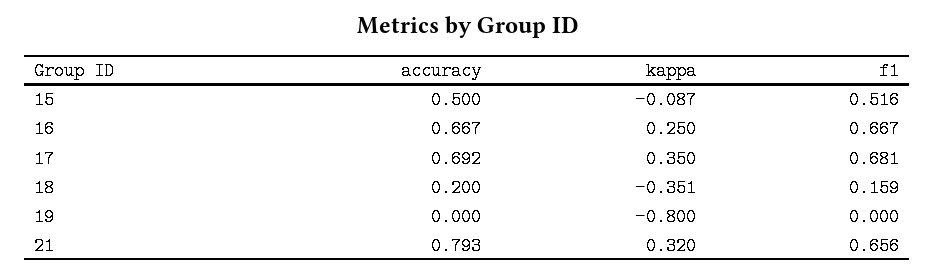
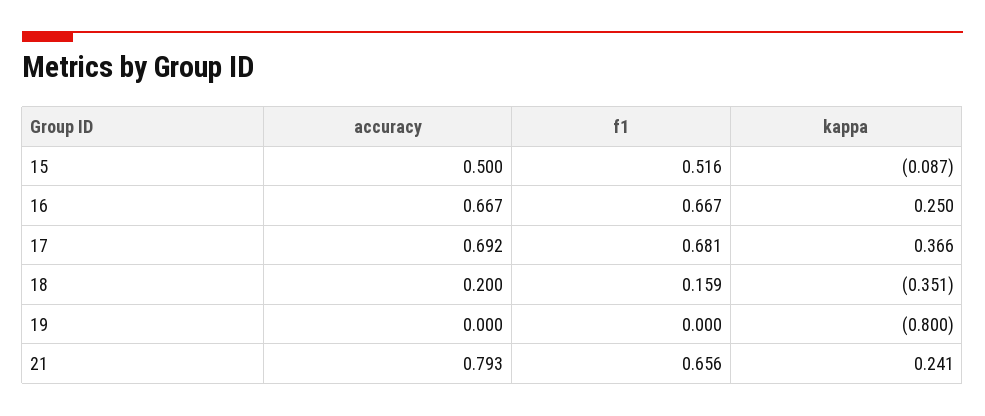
kappa, 17: 0.35 -> 0.366
kappa, 21: 0.32 -> 0.241

